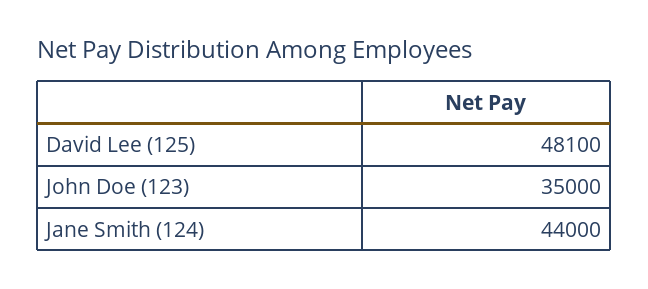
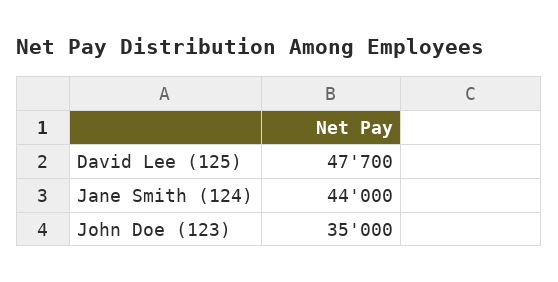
David Lee (125): 48100 -> 47700

